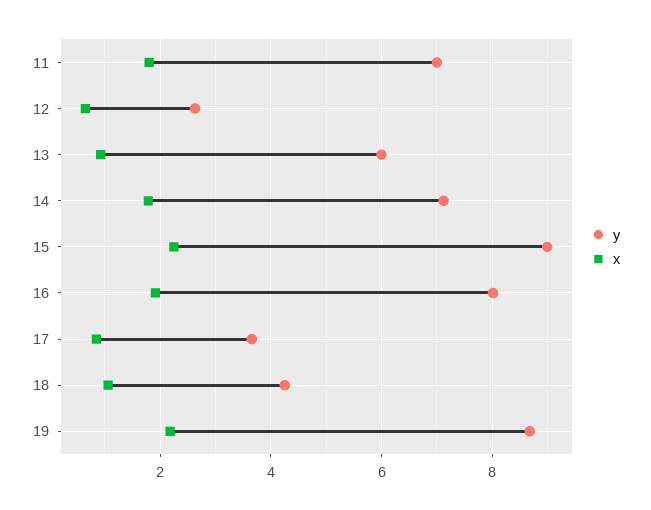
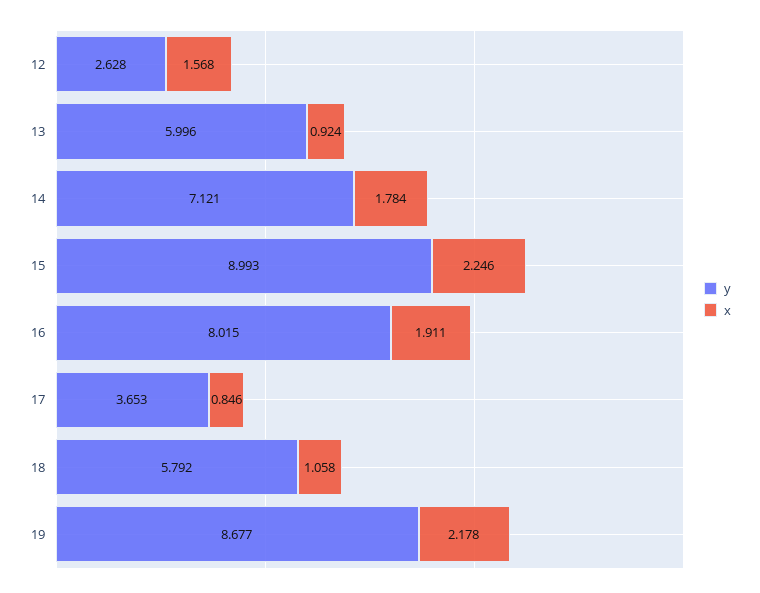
y, 11: 7 -> none
x, 11: 1.8 -> none
x, 12: 0.6 -> 1.568
y, 18: 4.2 -> 5.792

